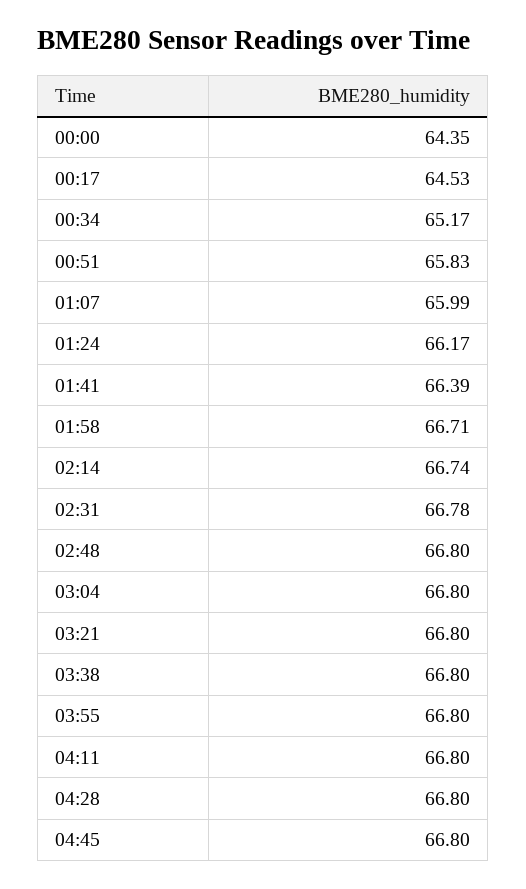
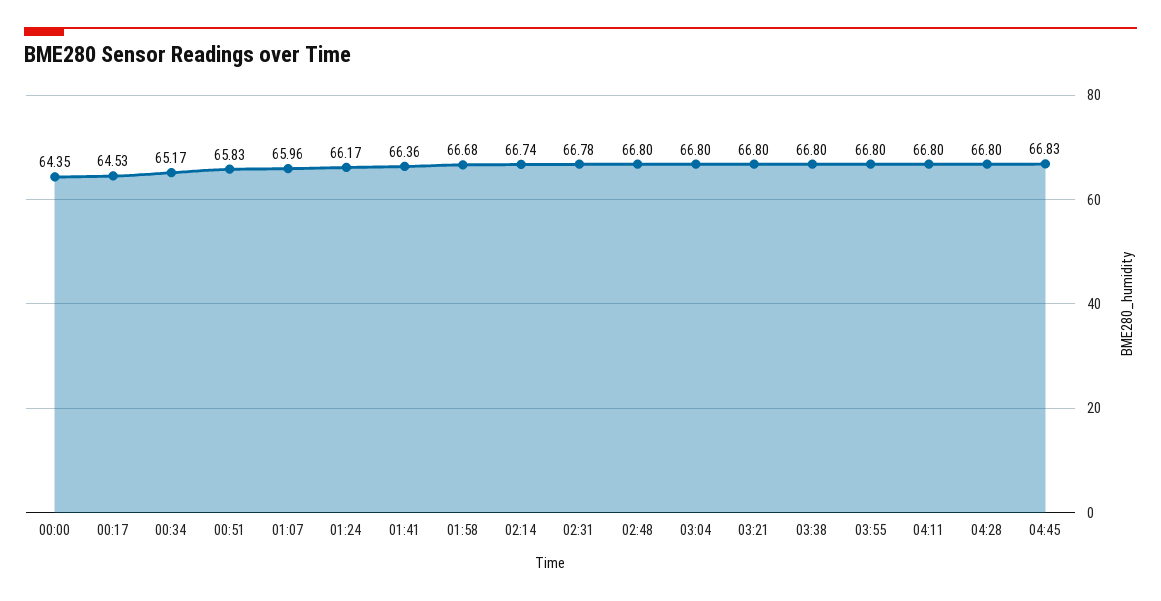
01:07: 65.99 -> 65.96
01:41: 66.39 -> 66.36
01:58: 66.71 -> 66.68
04:45: 66.8 -> 66.83

